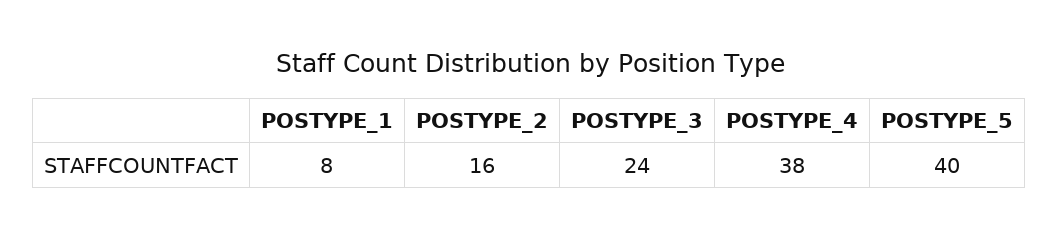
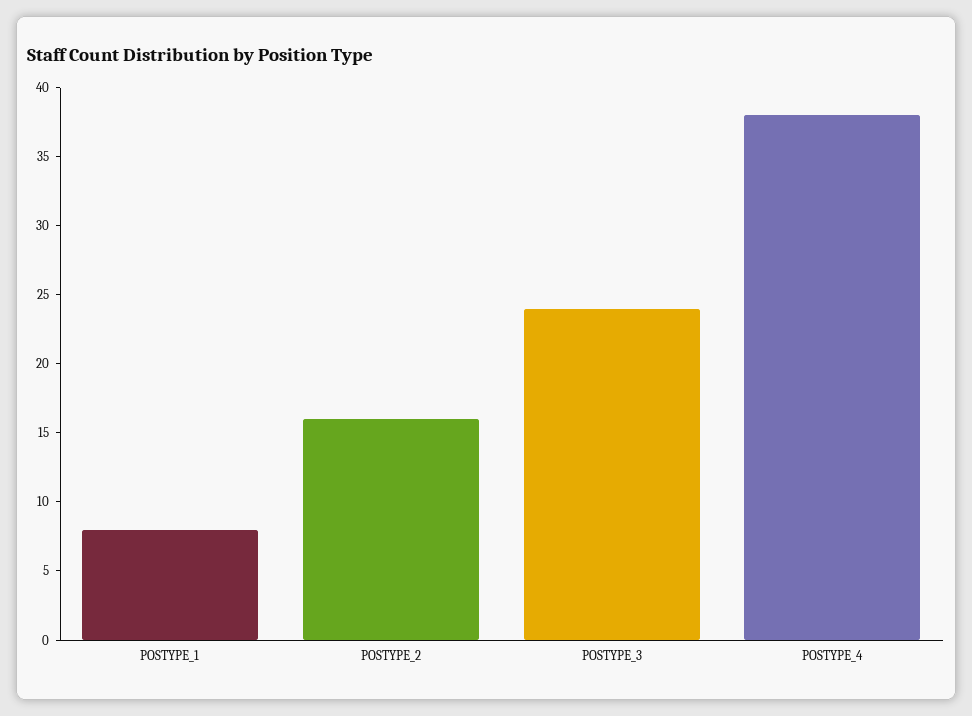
POSTYPE_5: 40 -> none

